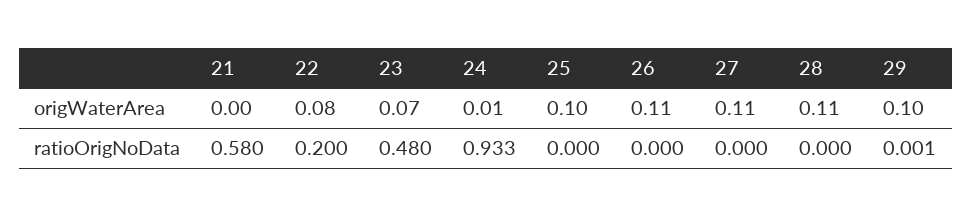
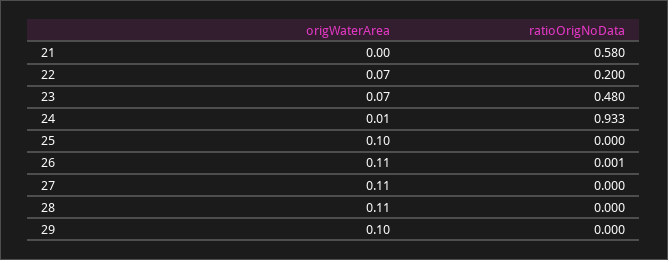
22, origWaterArea: 0.08 -> 0.07
26, ratioOrigNoData: 0 -> 0.001
29, ratioOrigNoData: 0.001 -> 0

